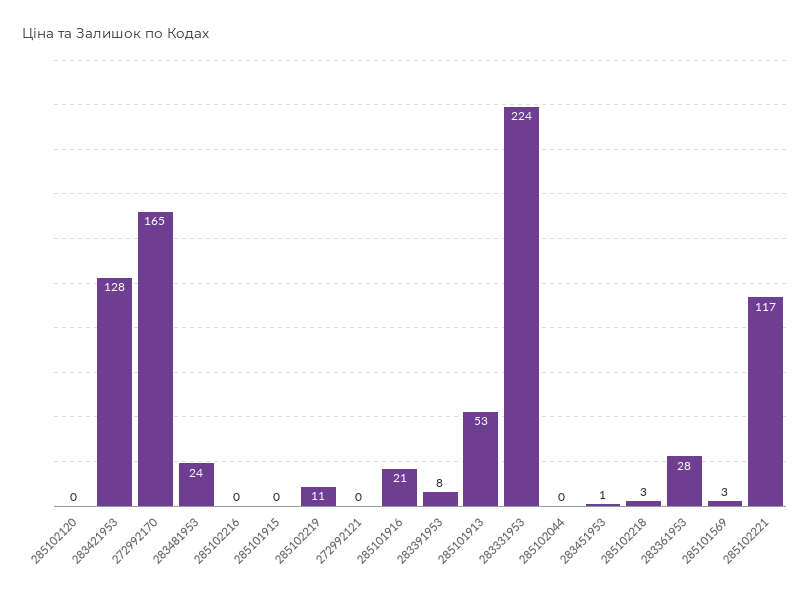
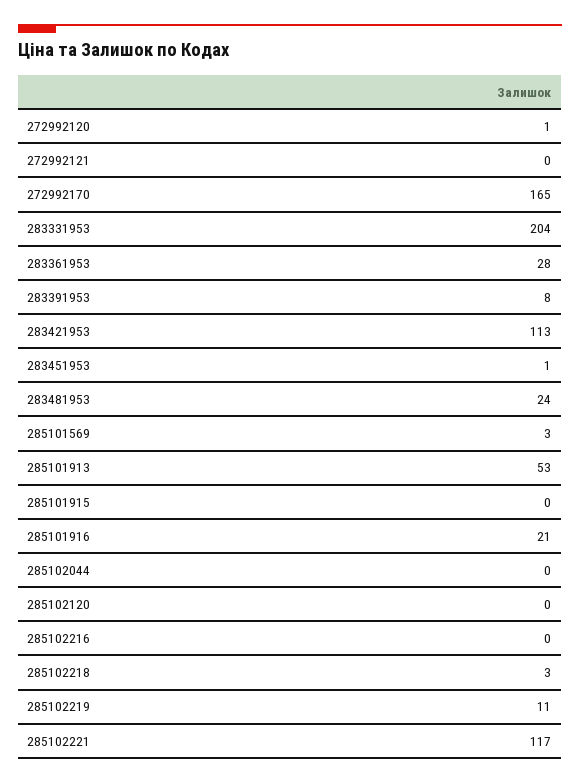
283421953: 128 -> 113
283331953: 224 -> 204
272992120: none -> 1

